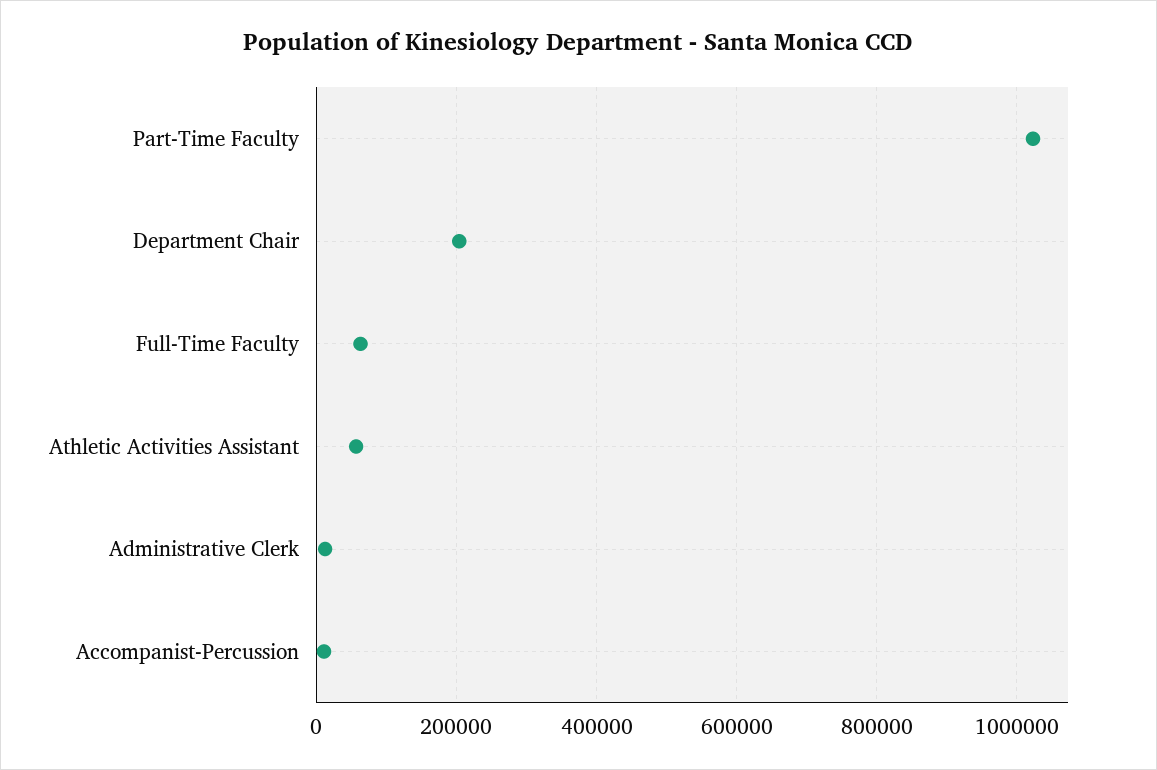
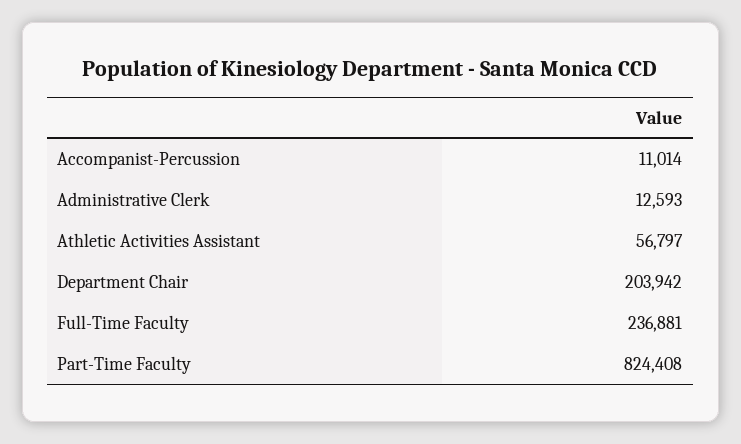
Part-Time Faculty: 1020000 -> 824408
Full-Time Faculty: 60000 -> 236881

